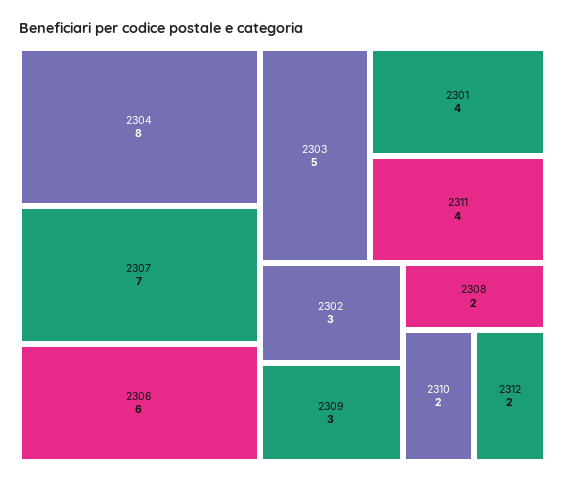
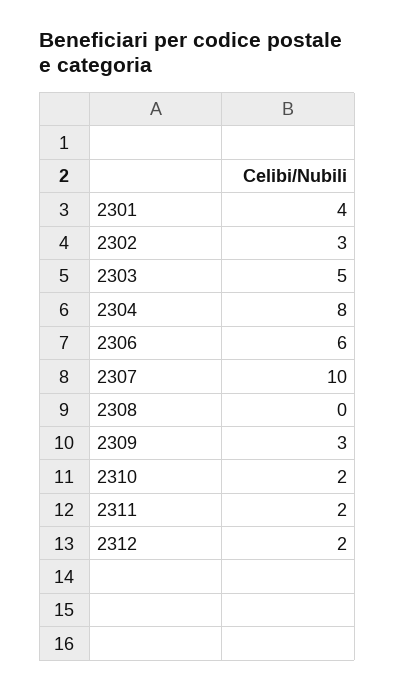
2307: 7 -> 10
2311: 4 -> 2
2308: 2 -> 0

